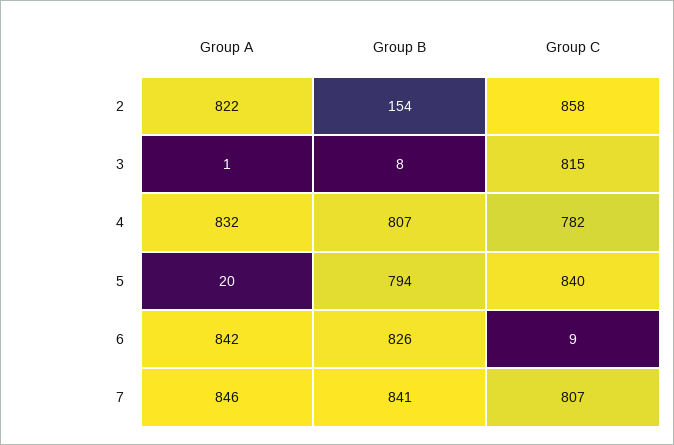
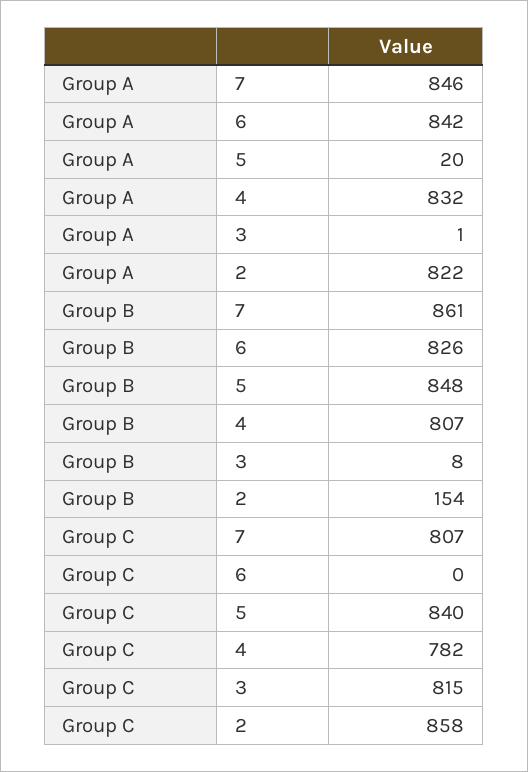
Group B, 5: 794 -> 848
Group C, 6: 9 -> 0
Group B, 7: 841 -> 861

